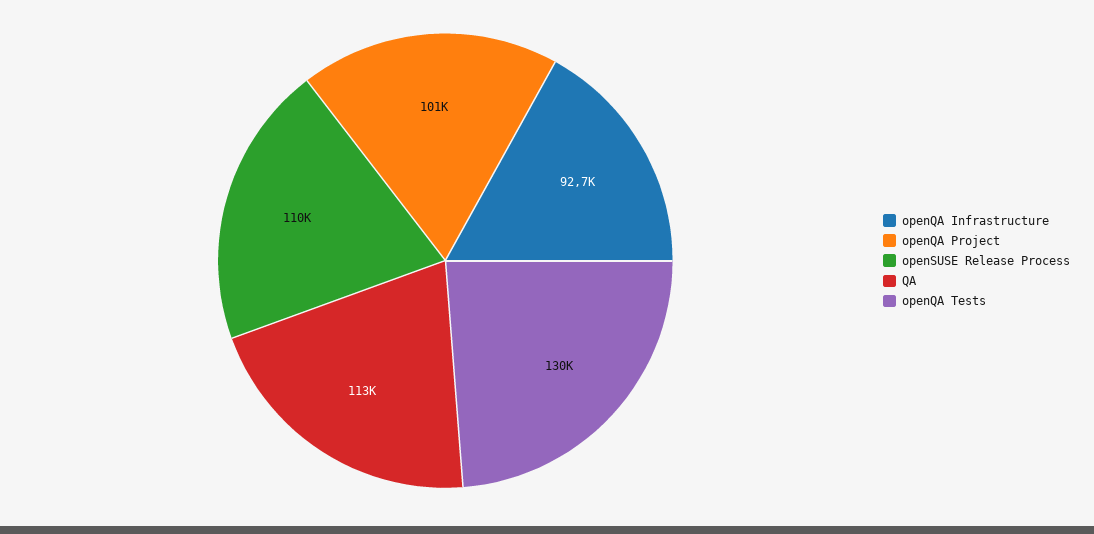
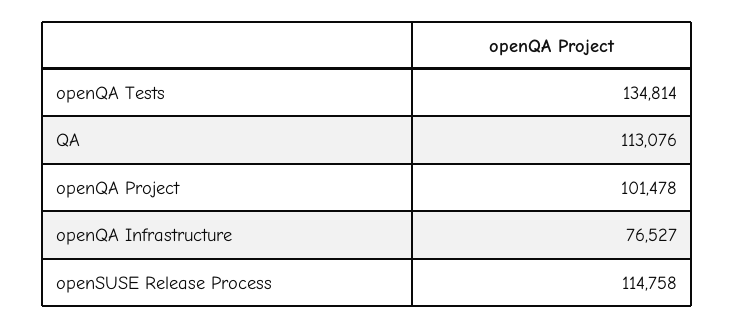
openQA Infrastructure: 92700 -> 76527
openSUSE Release Process: 110000 -> 114758
openQA Tests: 130000 -> 134814

